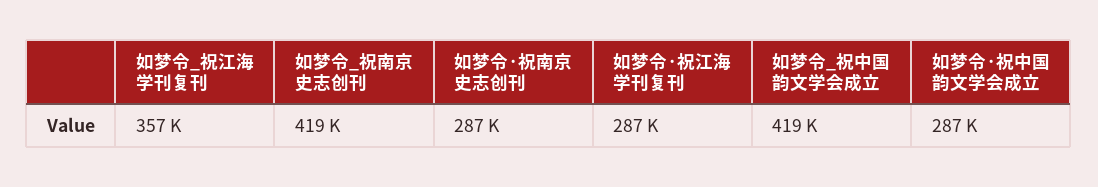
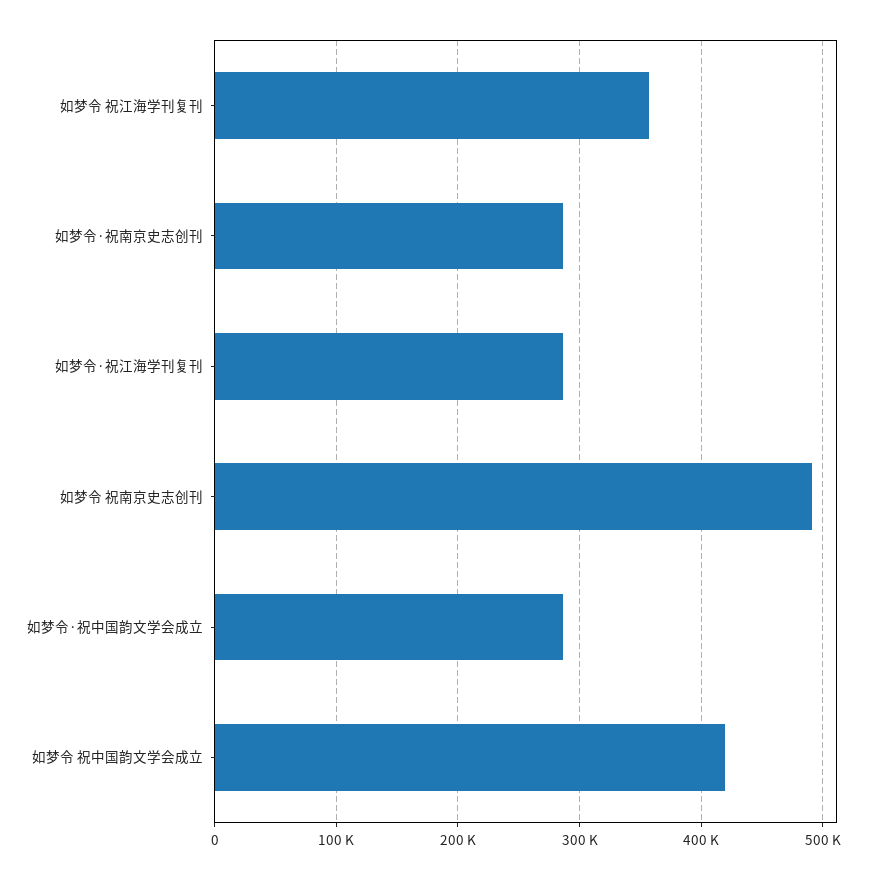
如梦令_祝南京史志创刊: 419000 -> 490000

